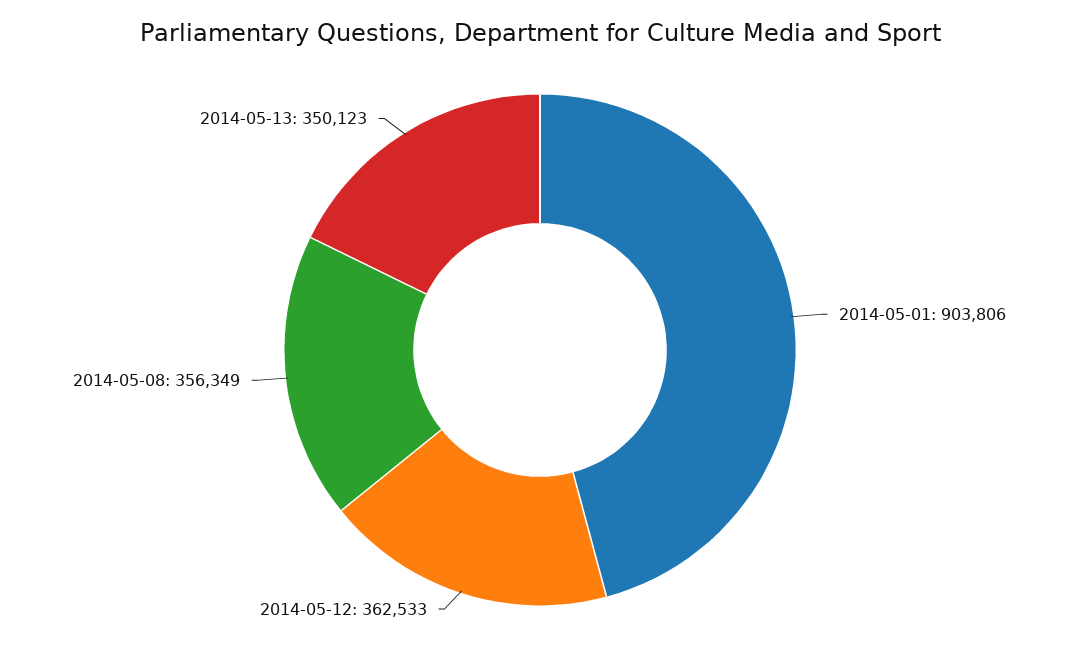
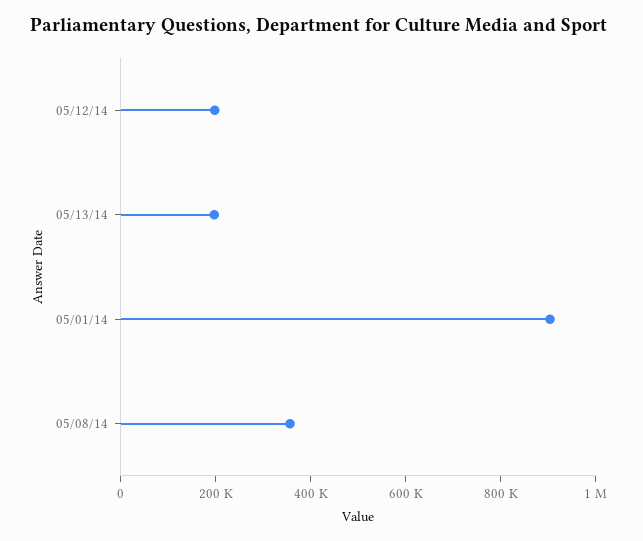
2014-05-12: 362533 -> 200000
2014-05-13: 350123 -> 200000

